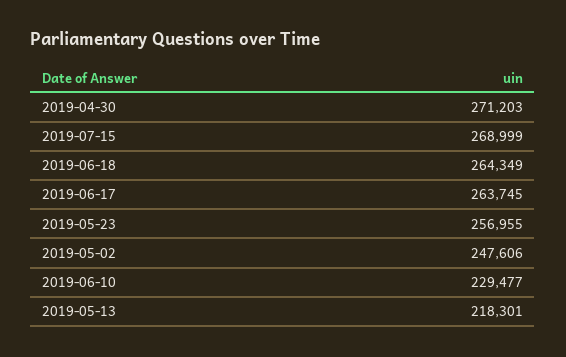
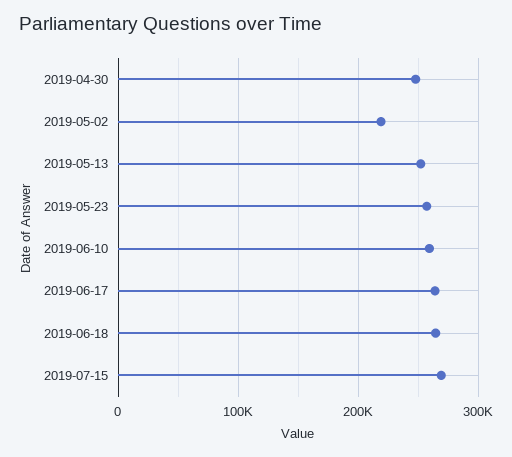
2019-04-30: 271203 -> 250000
2019-05-02: 247606 -> 220000
2019-06-10: 229477 -> 260000
2019-05-13: 218301 -> 250000

